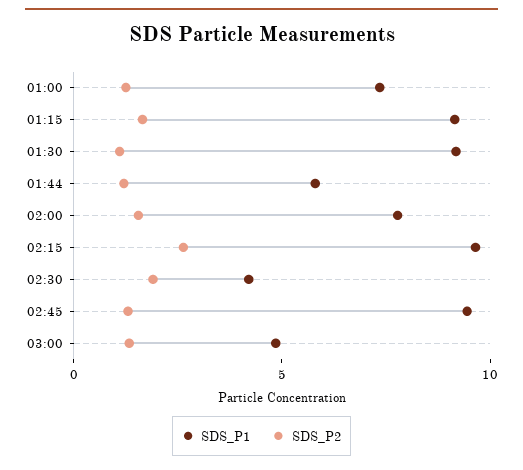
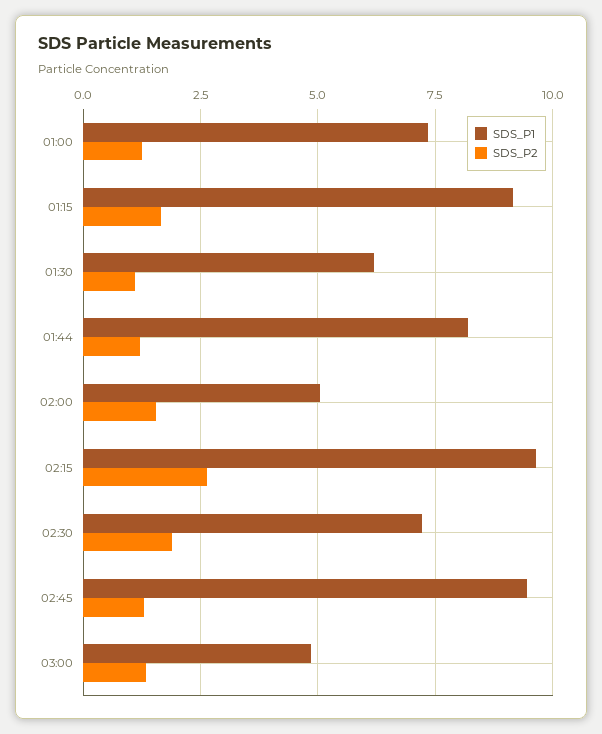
SDS_P1, 01:30: 9 -> 6.25
SDS_P1, 01:44: 6 -> 8.25
SDS_P1, 02:00: 8 -> 5
SDS_P1, 02:30: 4 -> 7.25

